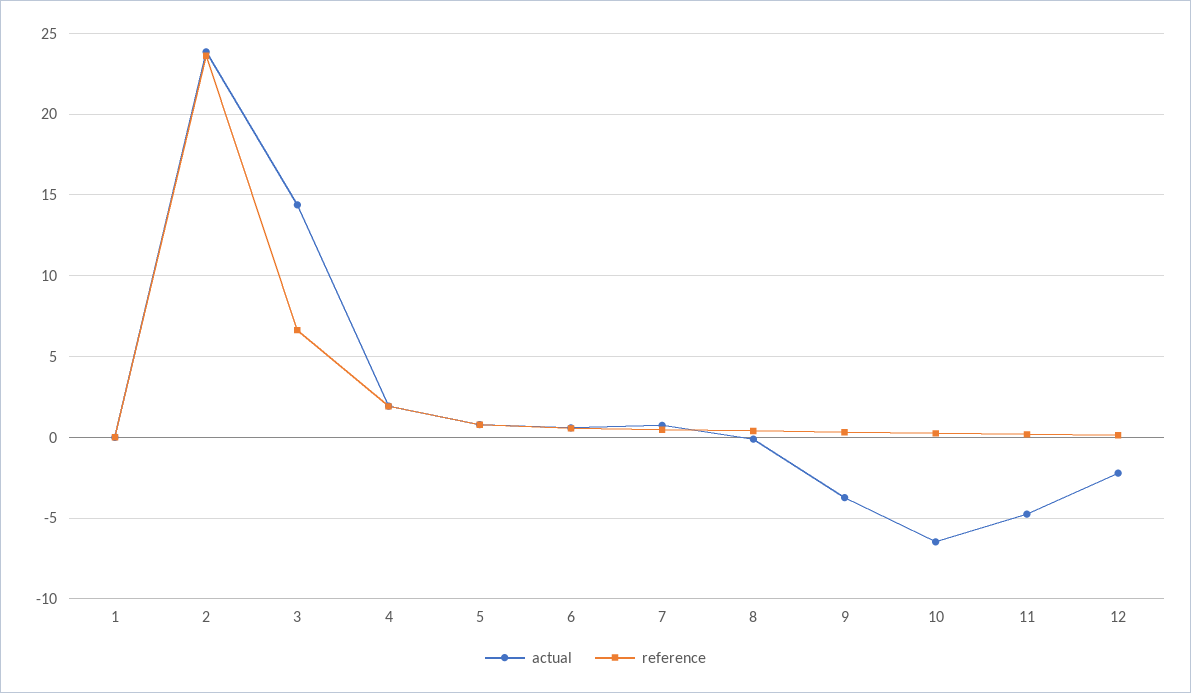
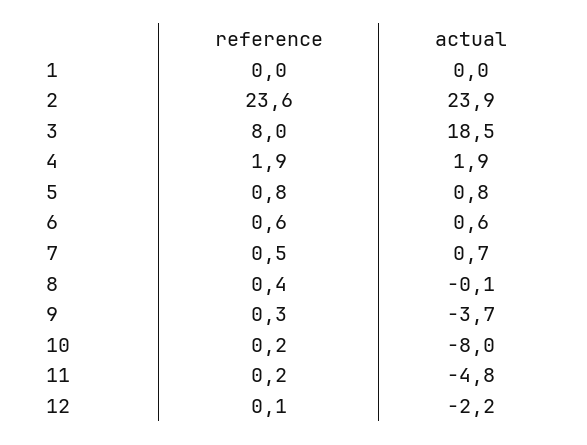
actual, 3: 14.5 -> 18.5
reference, 3: 6.5 -> 8
actual, 10: -6.5 -> -8

